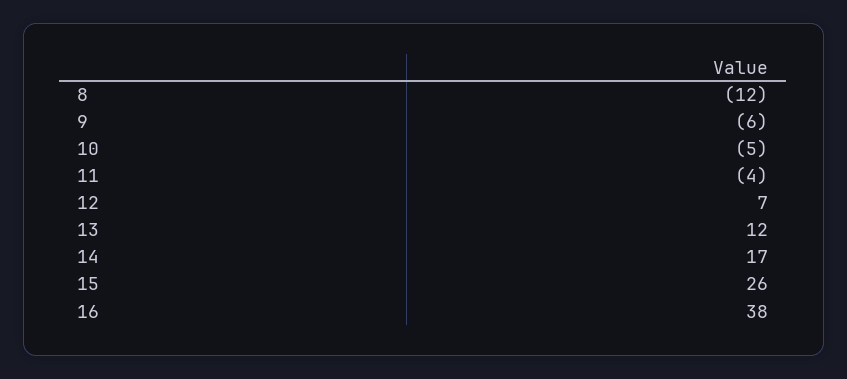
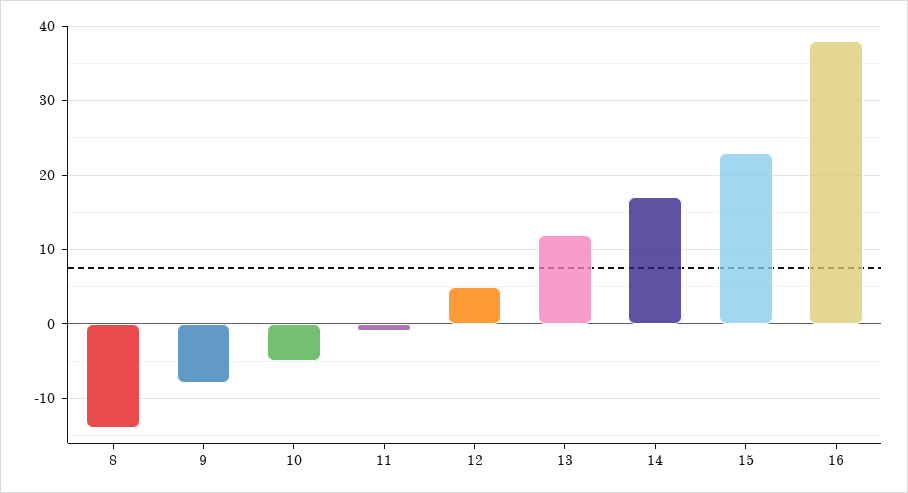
8: -12 -> -14
9: -6 -> -8
11: -4 -> -1
12: 7 -> 5
15: 26 -> 23

